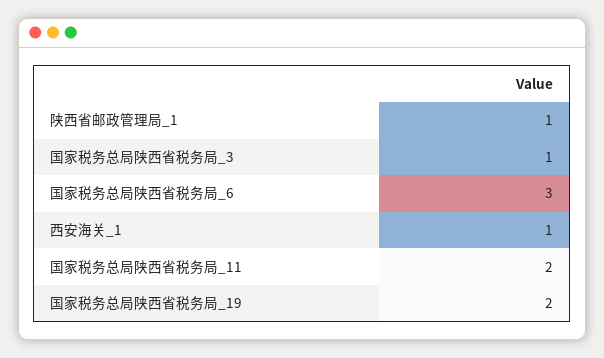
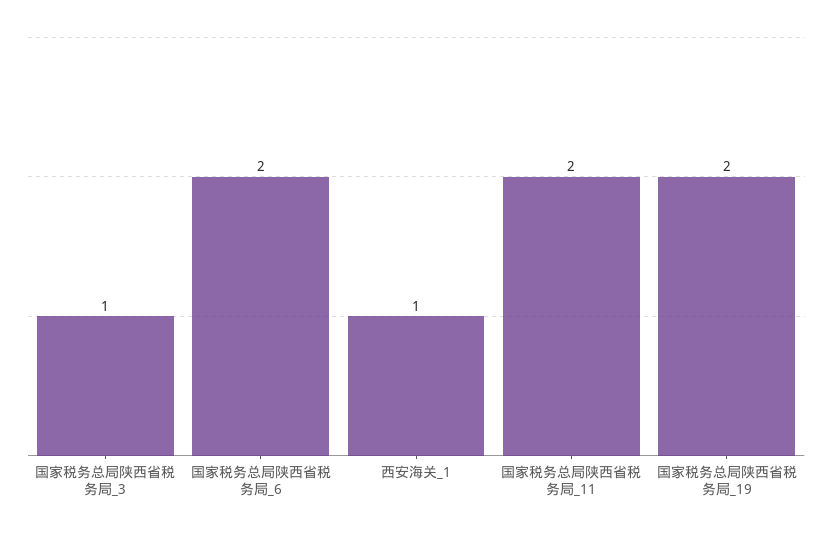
陕西省邮政管理局_1: 1 -> none
国家税务总局陕西省税务局_6: 3 -> 2

